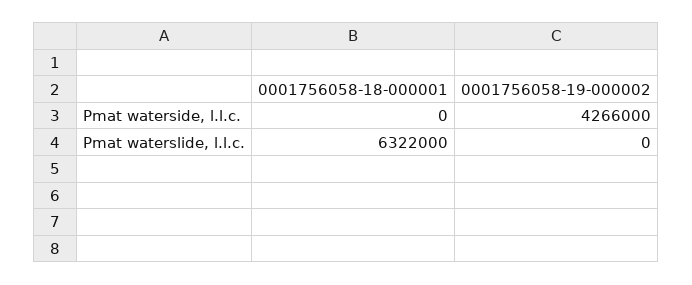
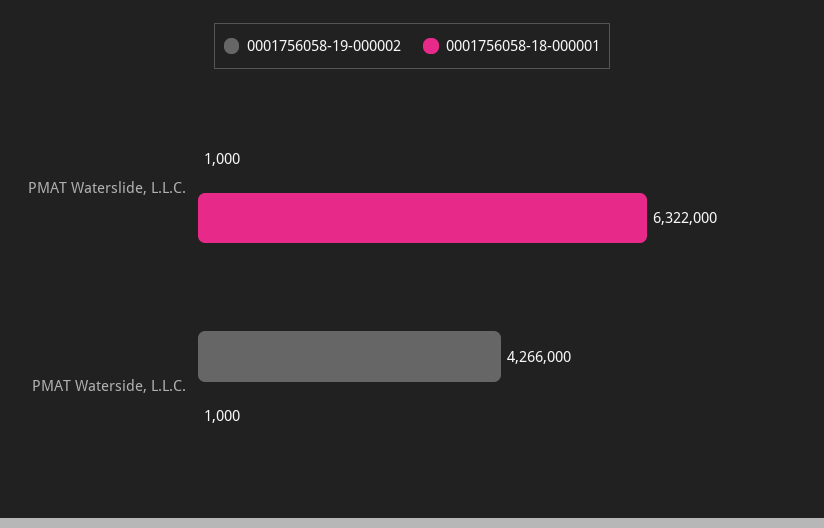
0001756058-18-000001, Pmat waterside, l.l.c.: 0 -> 1000
0001756058-19-000002, Pmat waterslide, l.l.c.: 0 -> 1000

